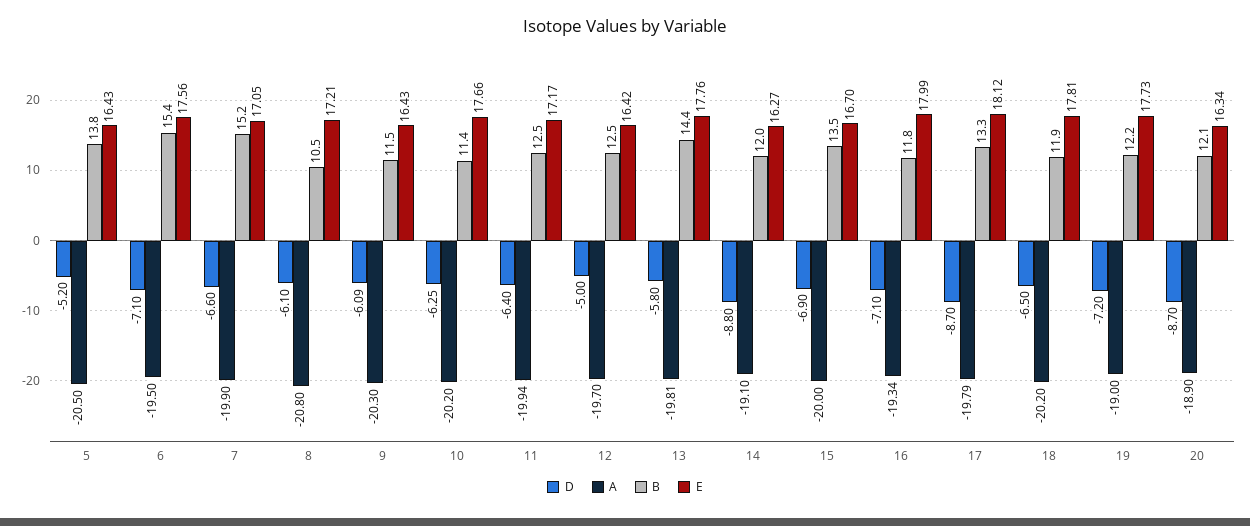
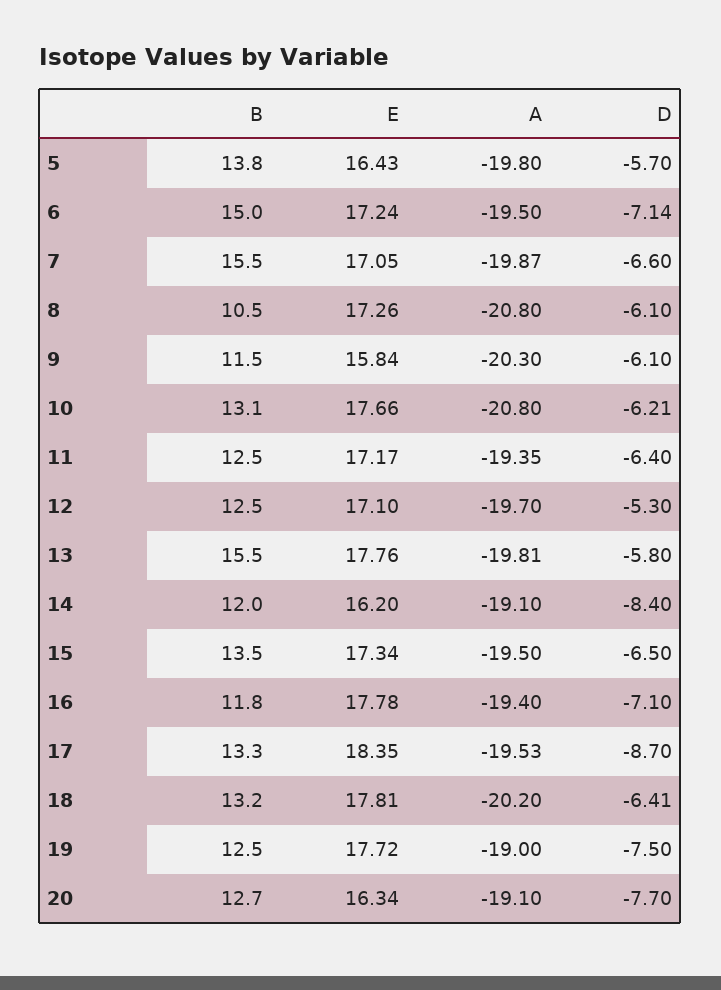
D, 5: -5.2 -> -5.7
A, 5: -20.5 -> -19.8
D, 6: -7.1 -> -7.14
B, 6: 15.4 -> 15
E, 6: 17.56 -> 17.24
A, 7: -19.9 -> -19.87
B, 7: 15.2 -> 15.5
E, 8: 17.21 -> 17.26
D, 9: -6.09 -> -6.1
E, 9: 16.43 -> 15.84
D, 10: -6.25 -> -6.21
A, 10: -20.2 -> -20.8
B, 10: 11.4 -> 13.1
A, 11: -19.94 -> -19.35
D, 12: -5 -> -5.3
E, 12: 16.42 -> 17.1
B, 13: 14.4 -> 15.5
D, 14: -8.8 -> -8.4
E, 14: 16.27 -> 16.2
D, 15: -6.9 -> -6.5
A, 15: -20 -> -19.5
E, 15: 16.7 -> 17.34
A, 16: -19.34 -> -19.4
E, 16: 17.99 -> 17.78
A, 17: -19.79 -> -19.53
E, 17: 18.12 -> 18.35
D, 18: -6.5 -> -6.41
B, 18: 11.9 -> 13.2
D, 19: -7.2 -> -7.5
B, 19: 12.2 -> 12.5
E, 19: 17.73 -> 17.72
D, 20: -8.7 -> -7.7
A, 20: -18.9 -> -19.1
B, 20: 12.1 -> 12.7

